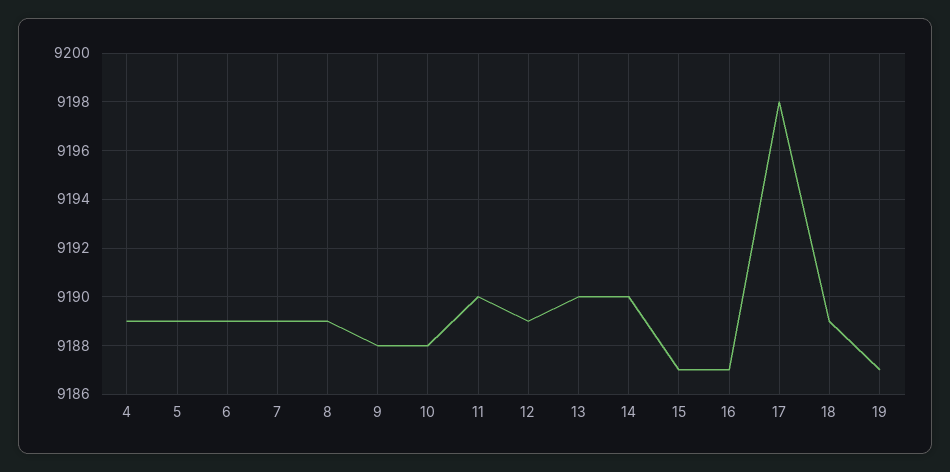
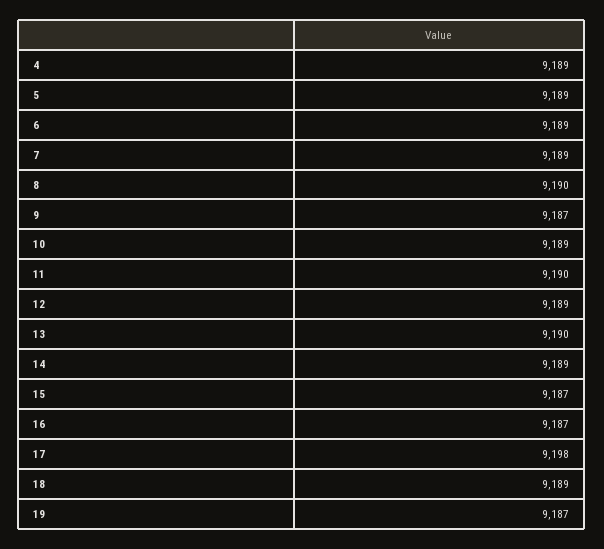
8: 9189 -> 9190
9: 9188 -> 9187
10: 9188 -> 9189
14: 9190 -> 9189

